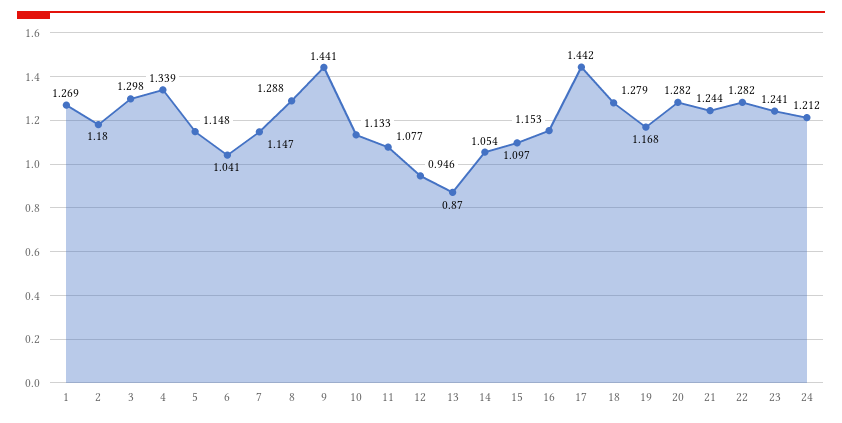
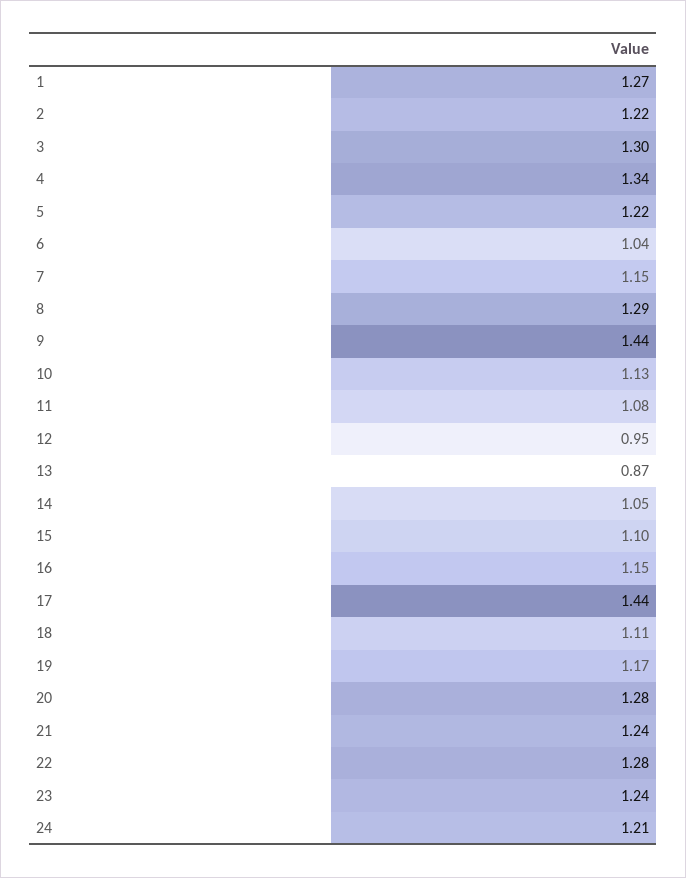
2: 1.18 -> 1.22
5: 1.148 -> 1.22
18: 1.279 -> 1.11

